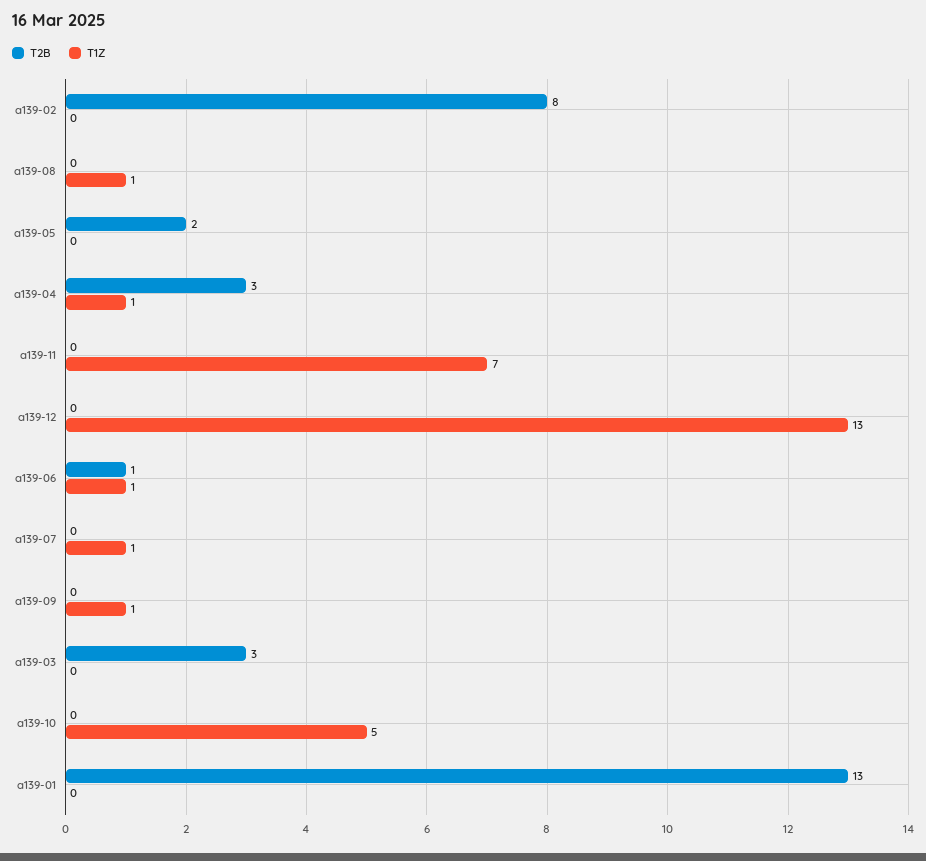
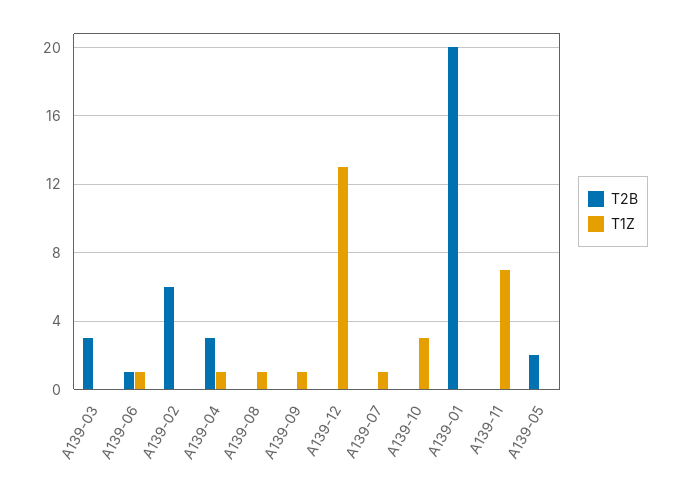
T2B, a139-02: 8 -> 6
T1Z, a139-10: 5 -> 3
T2B, a139-01: 13 -> 20

